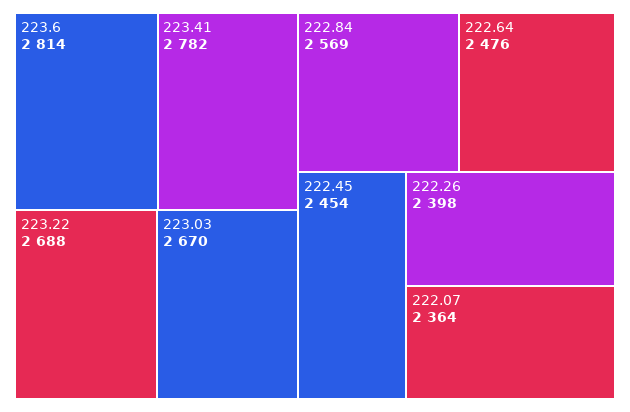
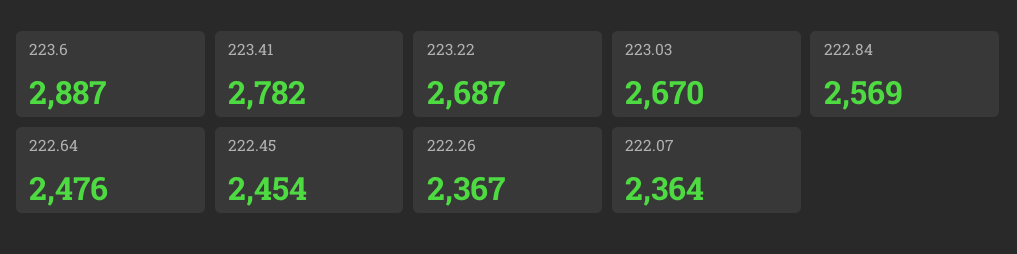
223.6: 2814 -> 2887
223.22: 2688 -> 2687
222.26: 2398 -> 2367

